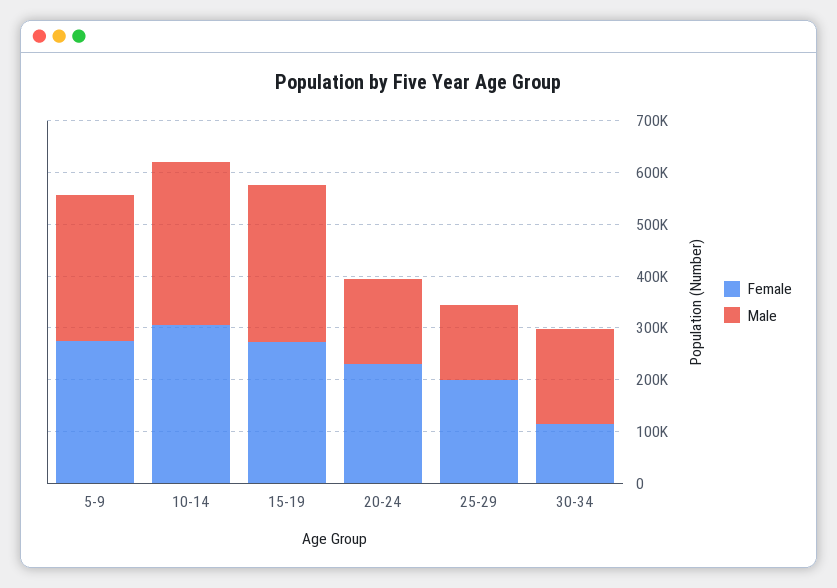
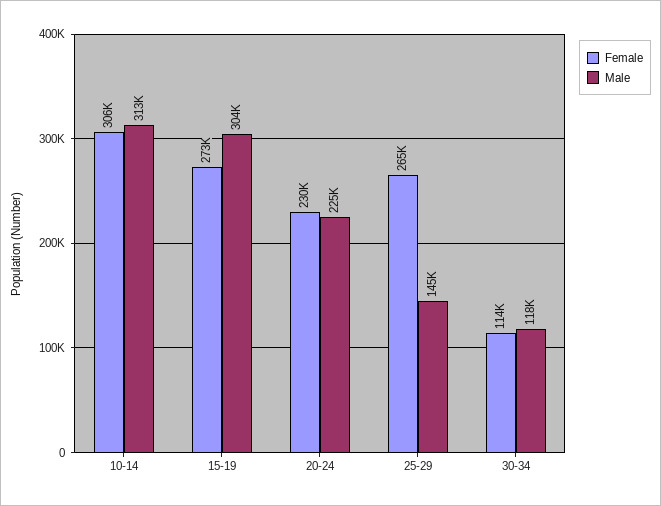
Female, 5-9: 280000 -> none
Male, 5-9: 280000 -> none
Male, 20-24: 160000 -> 225000
Female, 25-29: 200000 -> 265000
Male, 30-34: 180000 -> 118000

